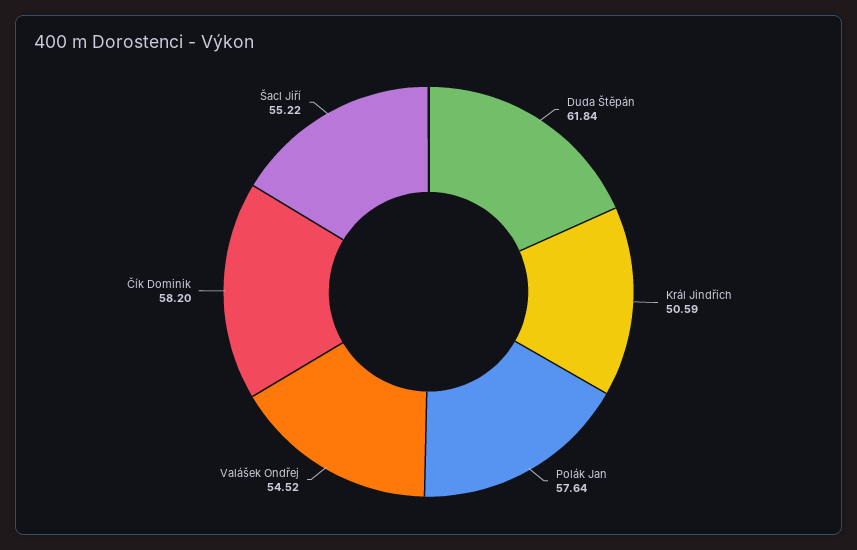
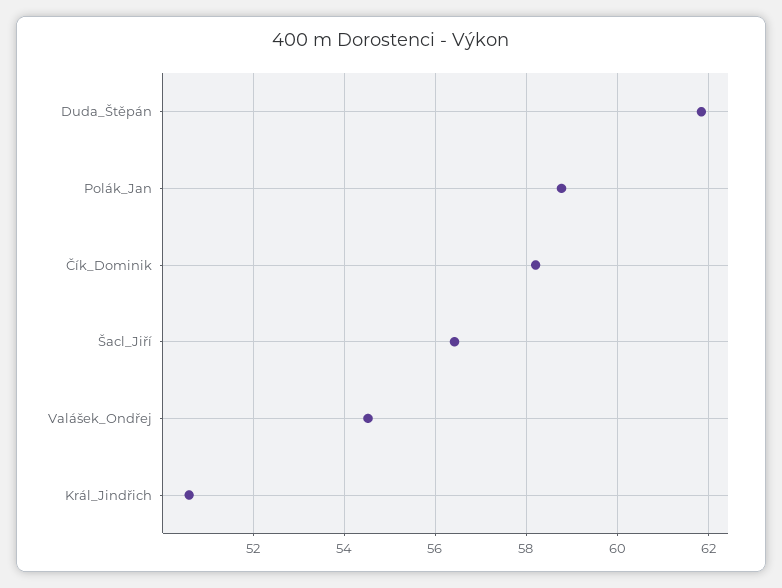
Polák Jan: 57.64 -> 58.8
Šacl Jiří: 55.22 -> 56.4

